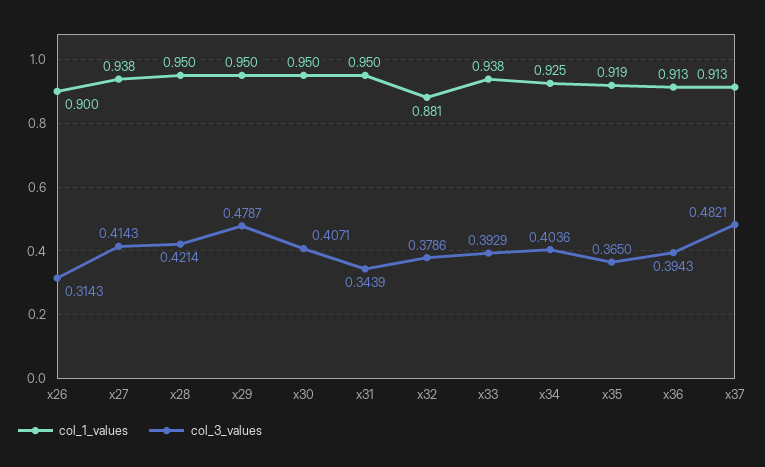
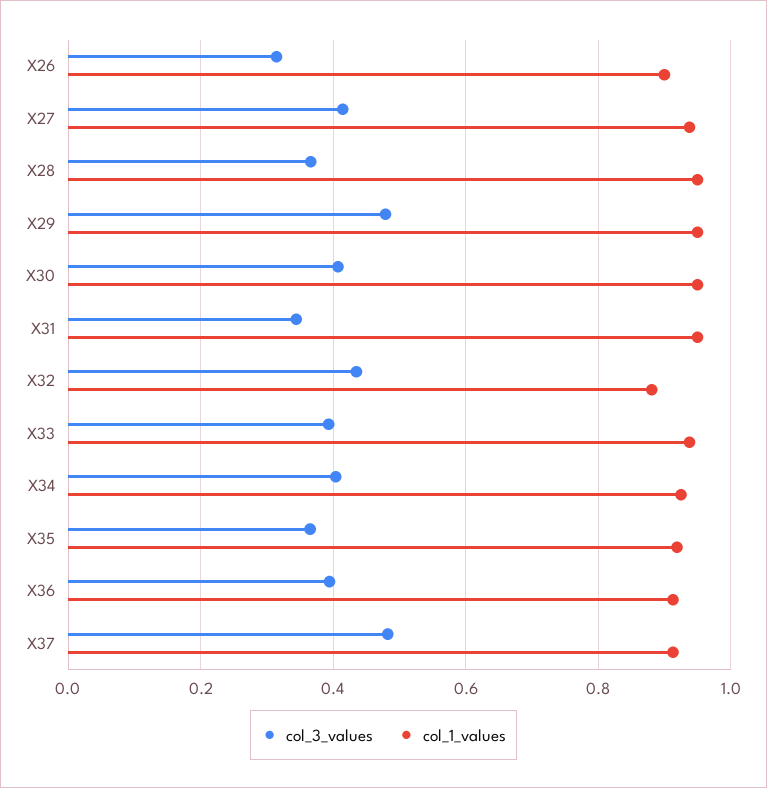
col_3_values, x28: 0.4214 -> 0.36
col_3_values, x32: 0.3786 -> 0.44

